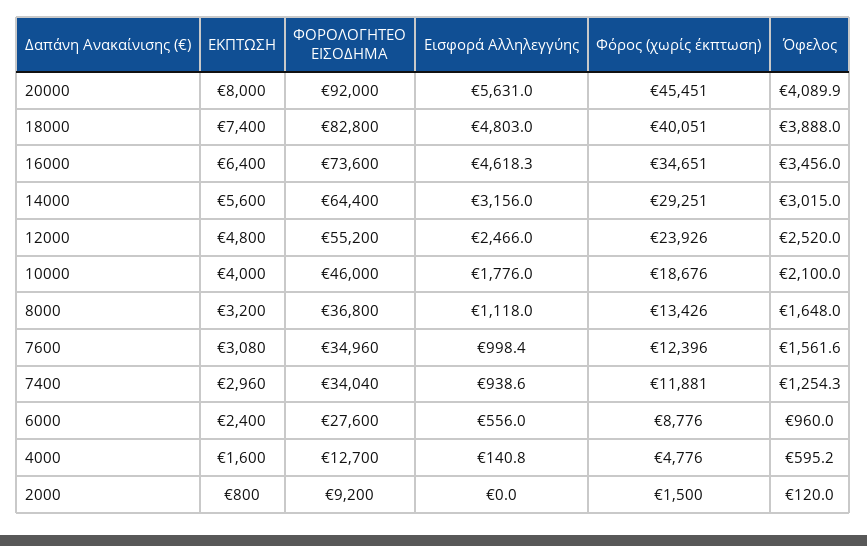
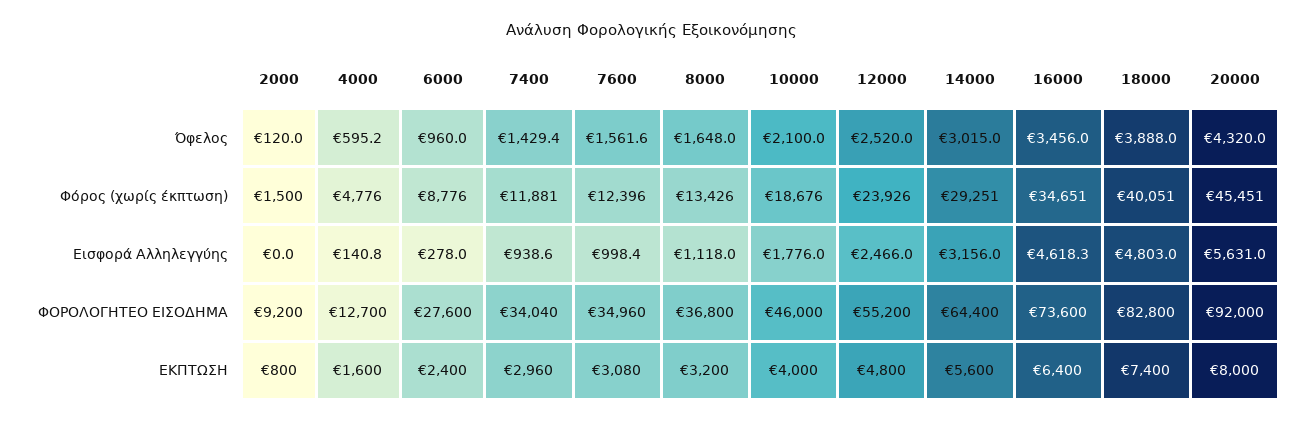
Όφελος, 20000: 4089.9 -> 4320
Όφελος, 7400: 1254.3 -> 1429.4
Εισφορά Αλληλεγγύης, 6000: 556 -> 278

